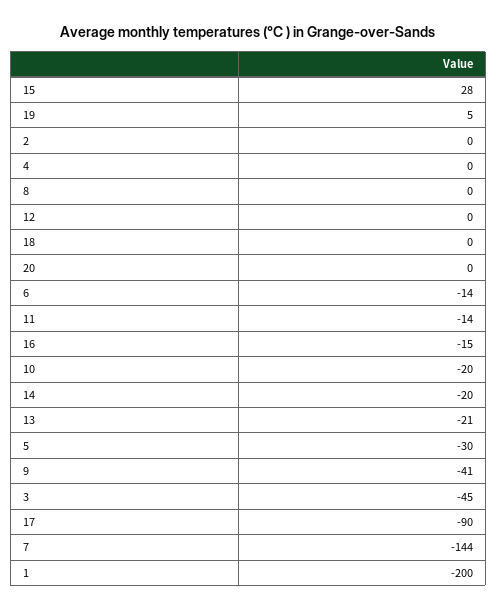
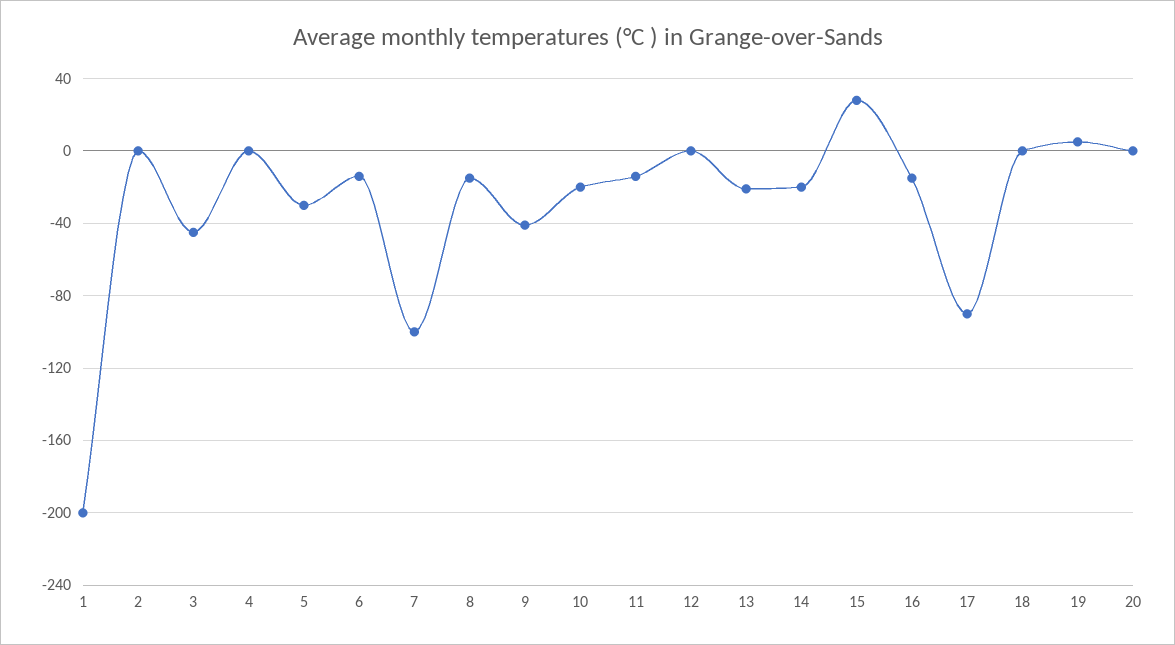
8: 0 -> -15
7: -144 -> -100

